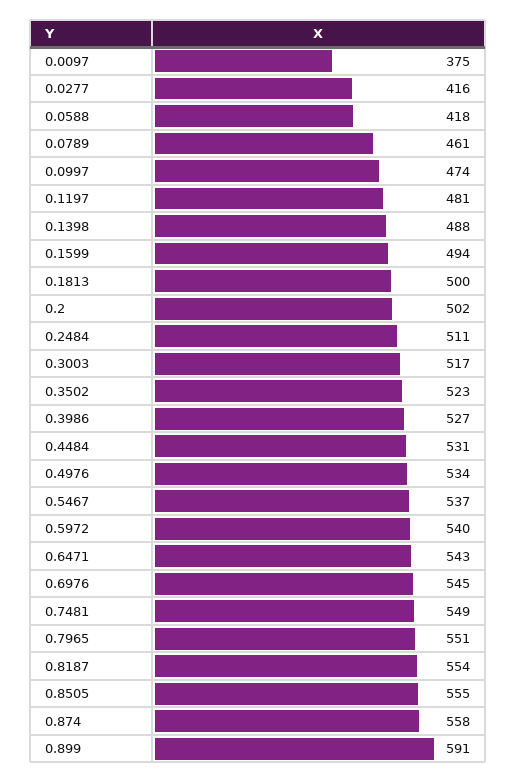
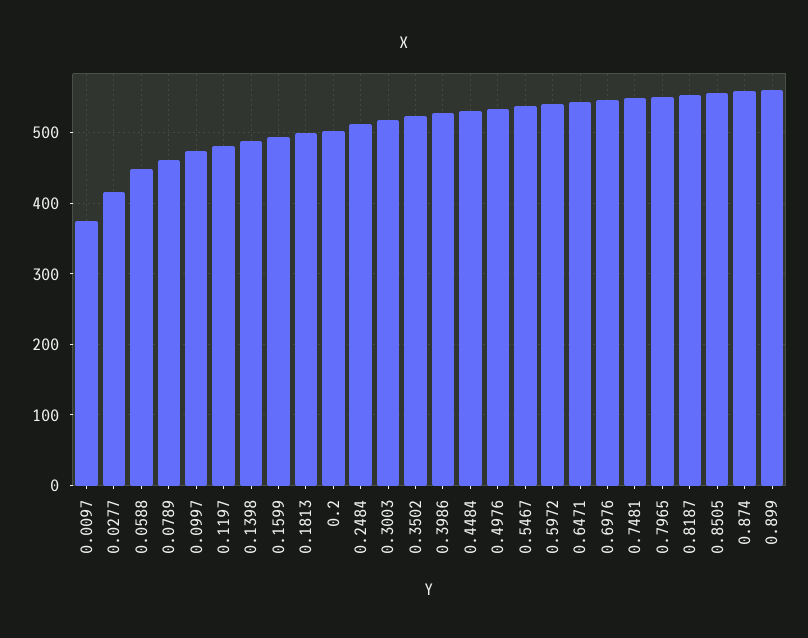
0.0588: 418 -> 450
0.899: 591 -> 560

